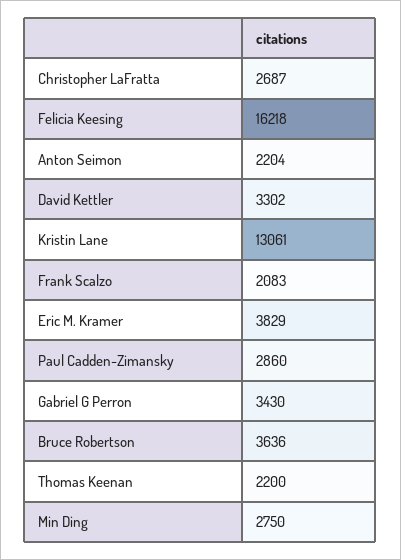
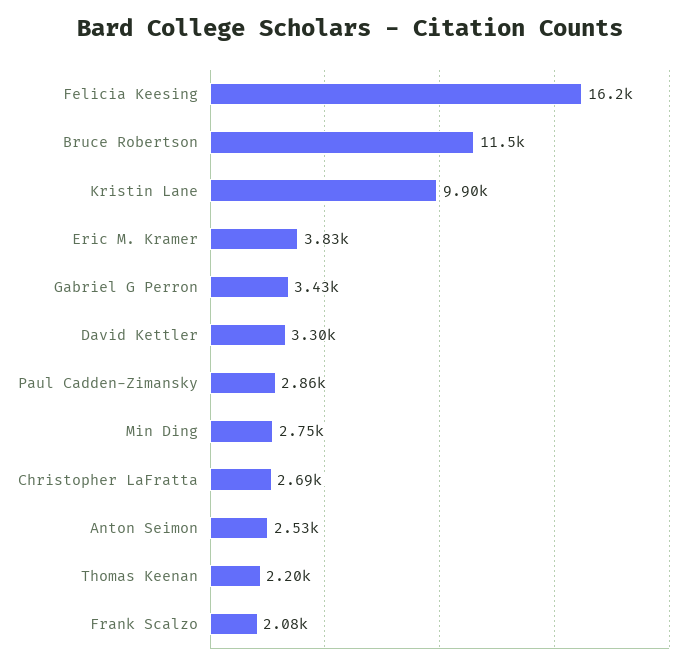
Anton Seimon: 2204 -> 2530
Kristin Lane: 13061 -> 9900
Bruce Robertson: 3636 -> 11500

